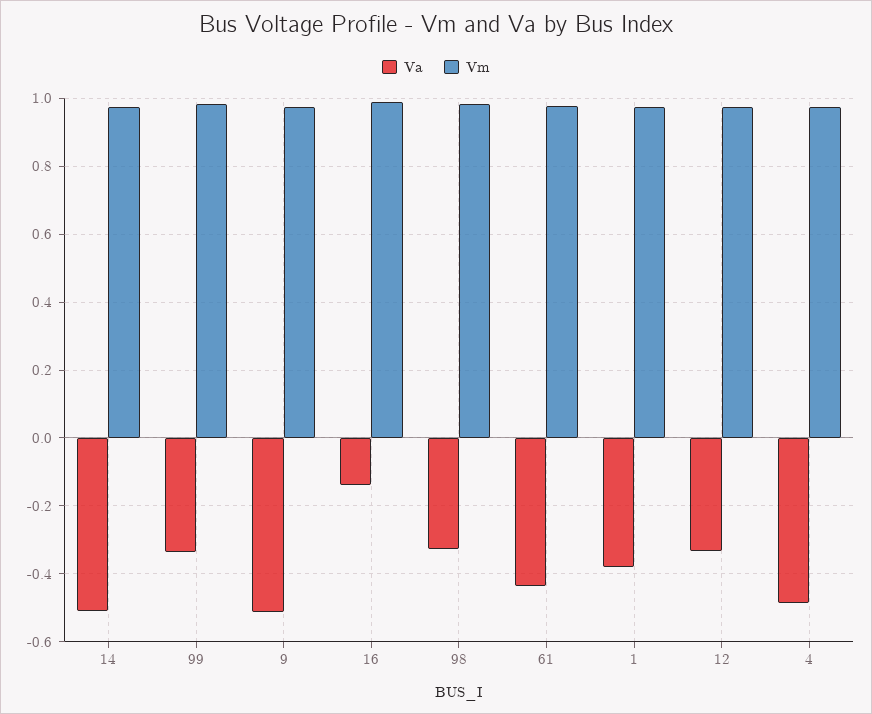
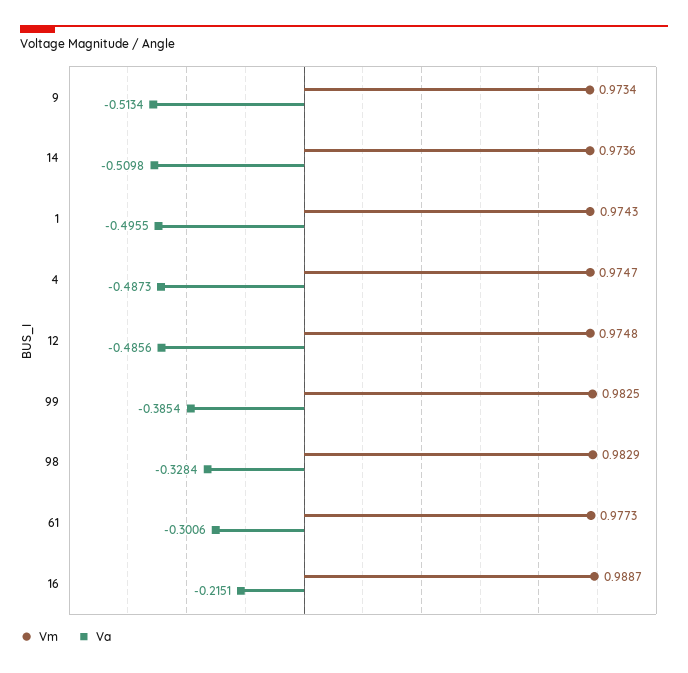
Va, 99: -0.34 -> -0.3854
Va, 16: -0.14 -> -0.2151
Va, 61: -0.44 -> -0.3006
Va, 1: -0.38 -> -0.4955
Va, 12: -0.34 -> -0.4856

